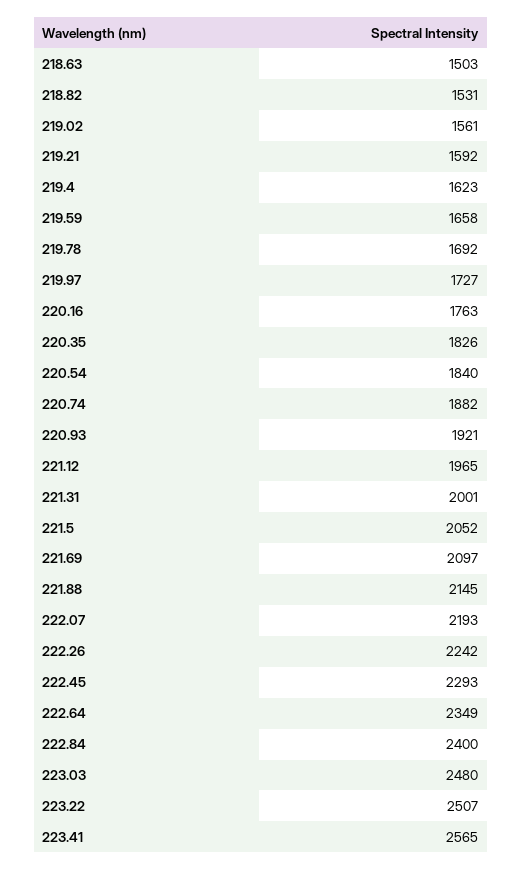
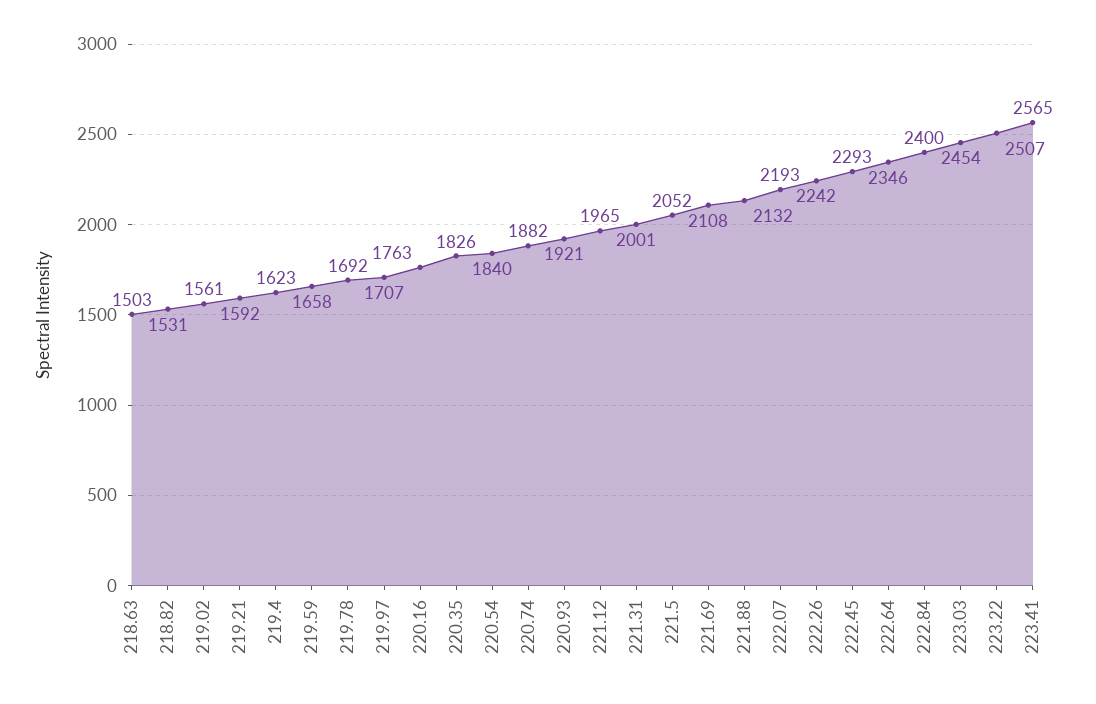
219.97: 1727 -> 1707
221.69: 2097 -> 2108
221.88: 2145 -> 2132
222.64: 2349 -> 2346
223.03: 2480 -> 2454

